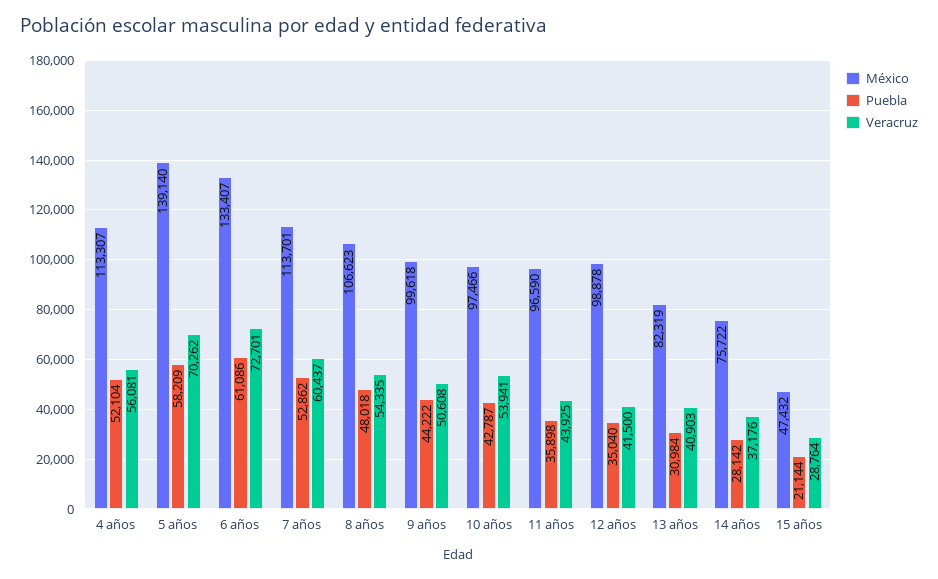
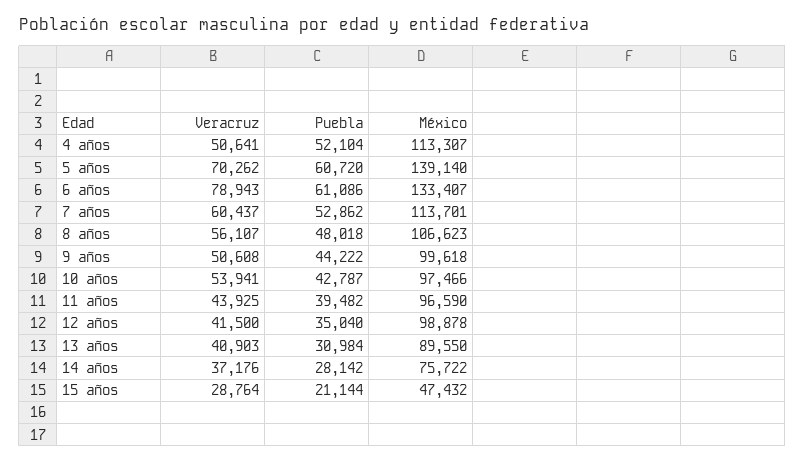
Veracruz, 4 años: 56081 -> 50641
Puebla, 5 años: 58209 -> 60720
Veracruz, 6 años: 72701 -> 78943
Veracruz, 8 años: 54335 -> 56107
Puebla, 11 años: 35898 -> 39482
México, 13 años: 82319 -> 89550

